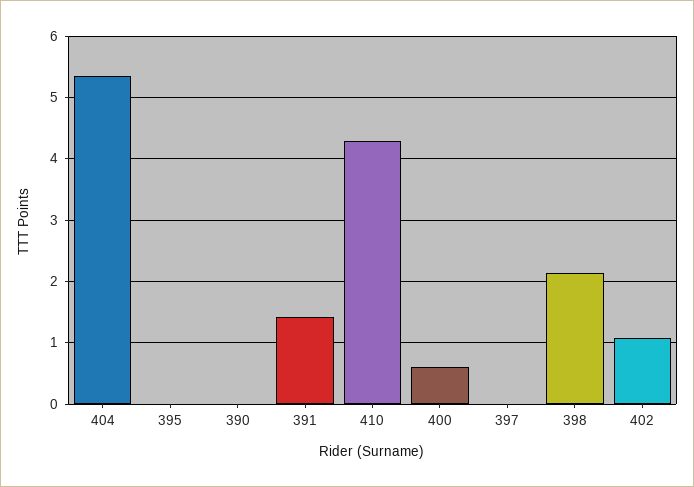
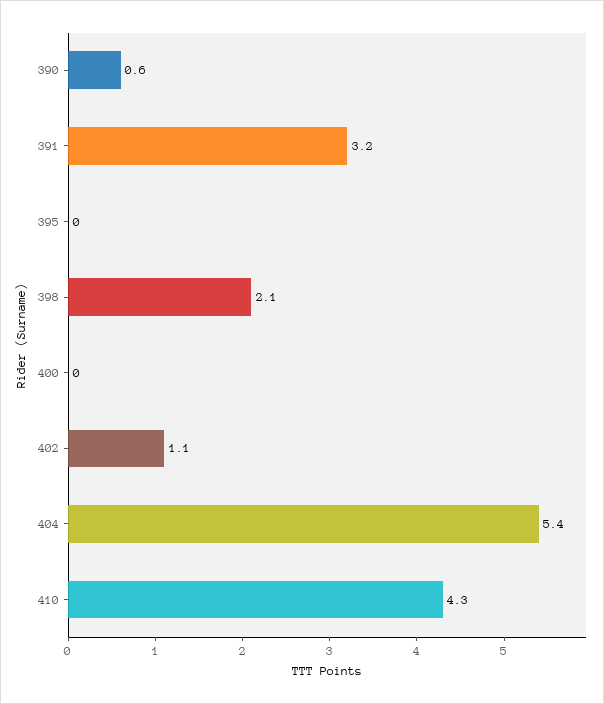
390: 0 -> 0.6
391: 1.4 -> 3.2
400: 0.6 -> 0
397: 0 -> none

